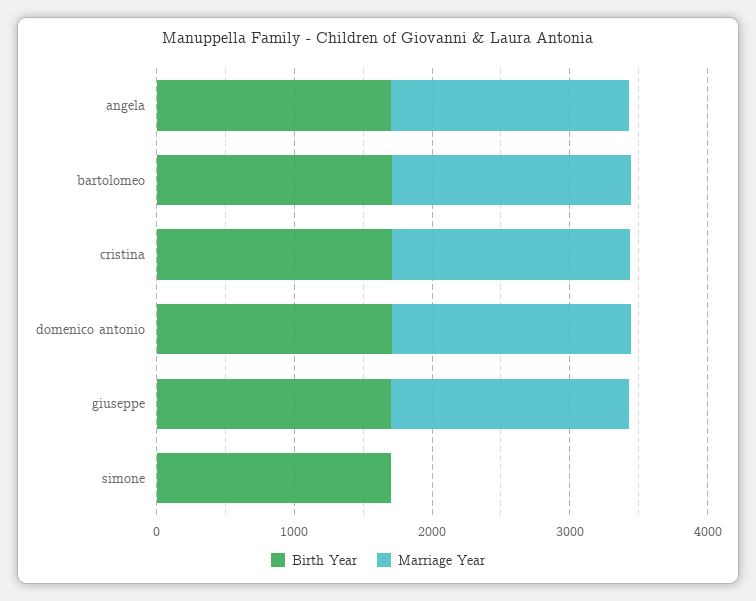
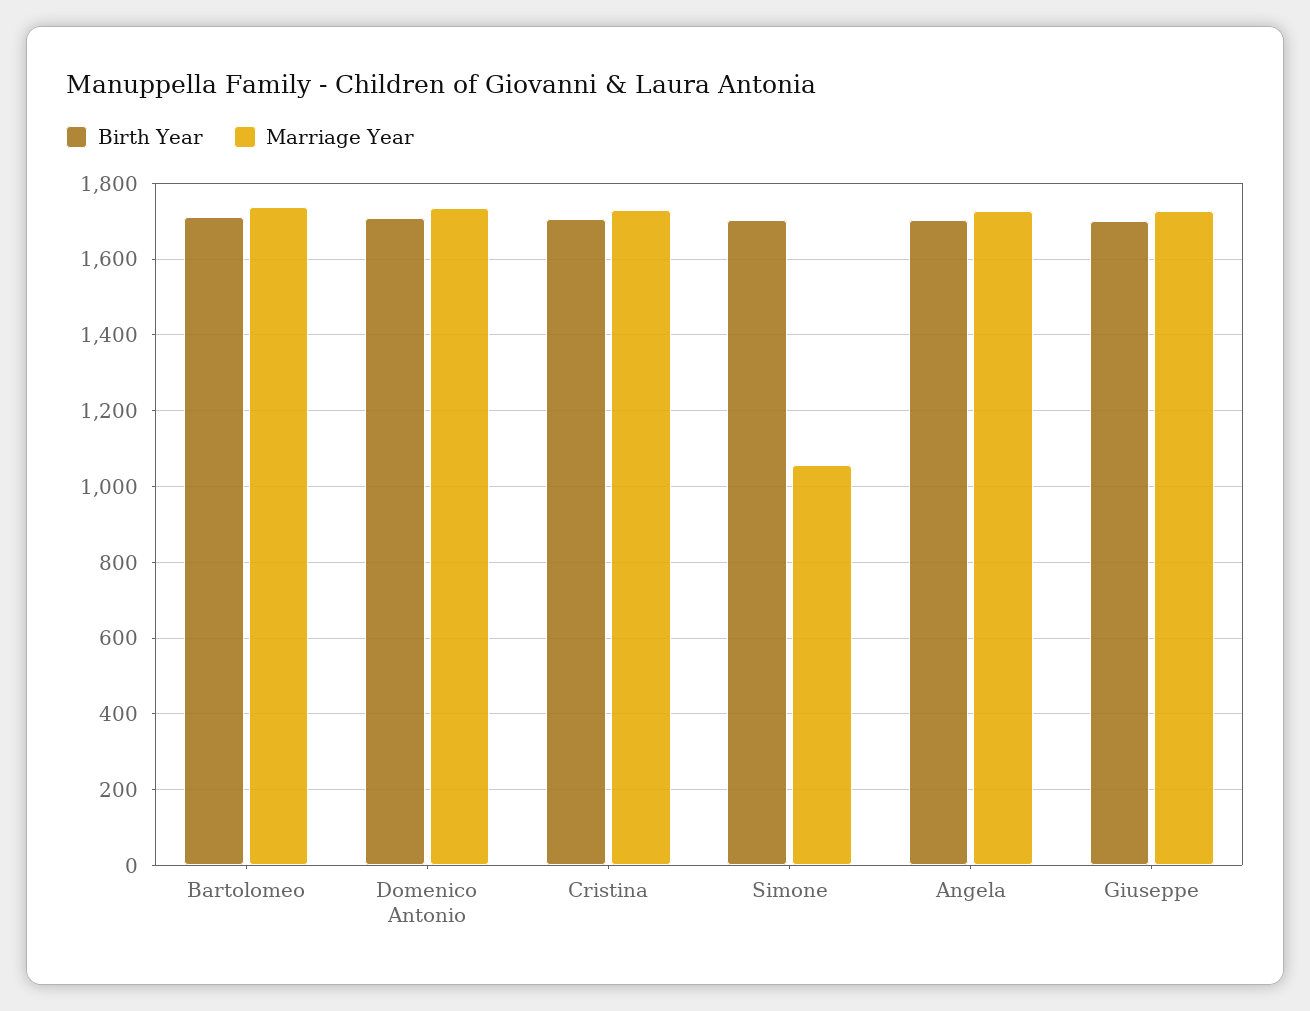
Marriage Year, simone: 0 -> 1060

